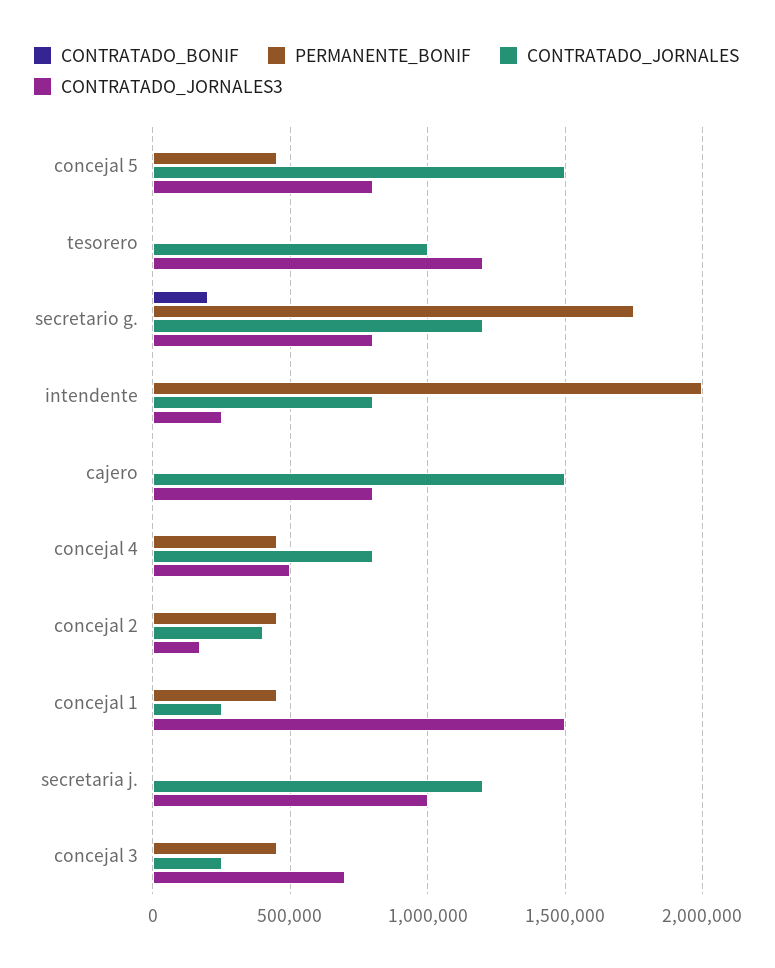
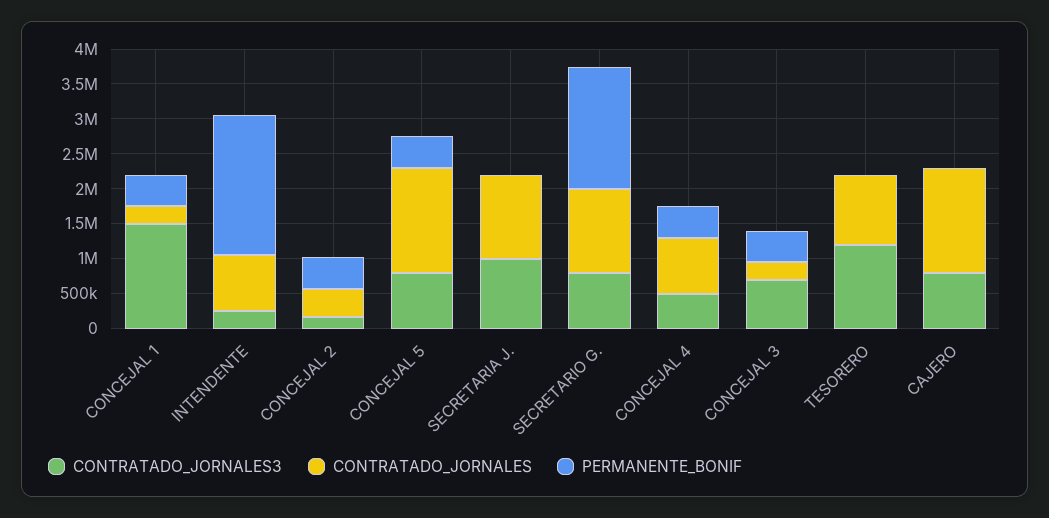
CONTRATADO_BONIF, concejal 5: 0 -> none
CONTRATADO_BONIF, tesorero: 0 -> none
CONTRATADO_BONIF, secretario g.: 200000 -> none
CONTRATADO_BONIF, intendente: 0 -> none
CONTRATADO_BONIF, cajero: 0 -> none
CONTRATADO_BONIF, concejal 4: 0 -> none
CONTRATADO_BONIF, concejal 2: 0 -> none
CONTRATADO_BONIF, concejal 1: 0 -> none
CONTRATADO_BONIF, secretaria j.: 0 -> none
CONTRATADO_BONIF, concejal 3: 0 -> none

